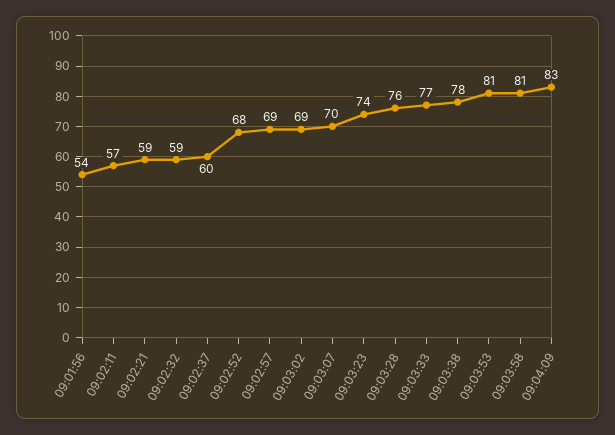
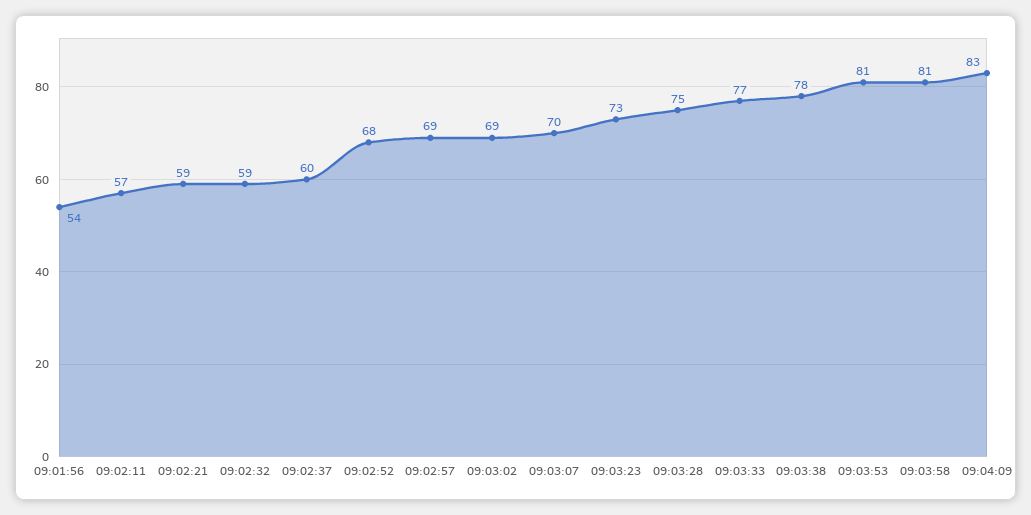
09:03:23: 74 -> 73
09:03:28: 76 -> 75

